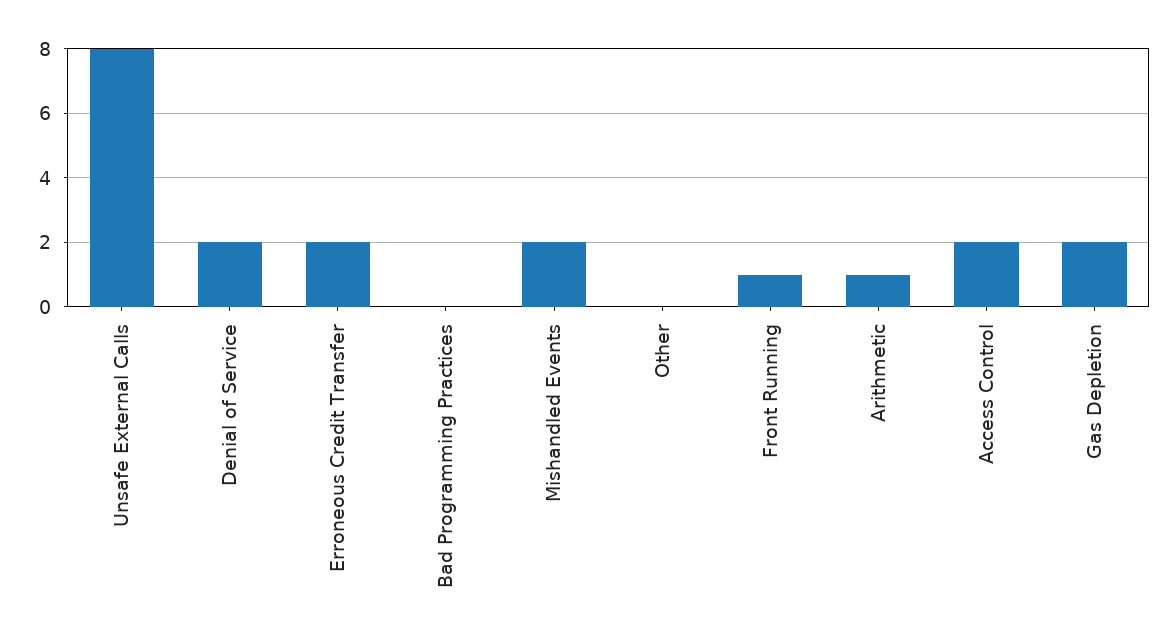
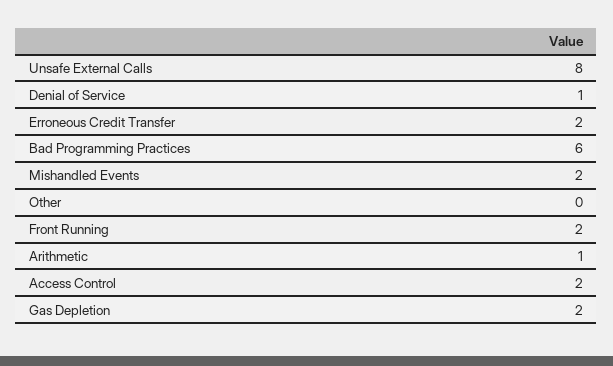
Denial of Service: 2 -> 1
Bad Programming Practices: 0 -> 6
Front Running: 1 -> 2

